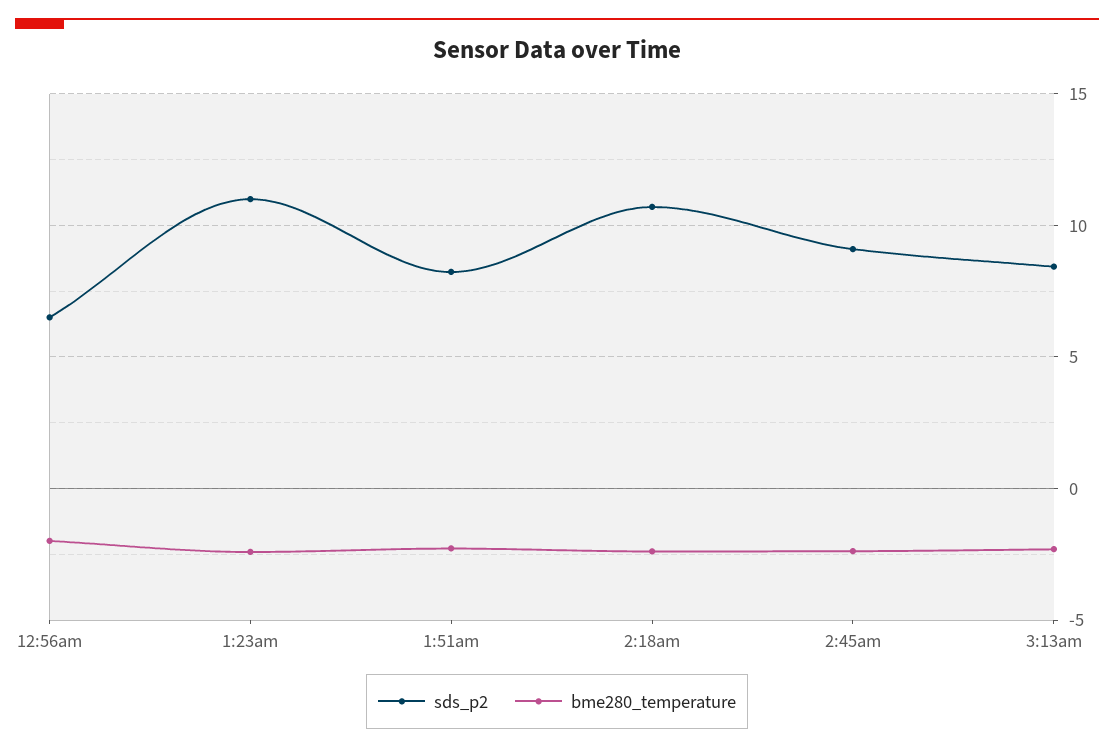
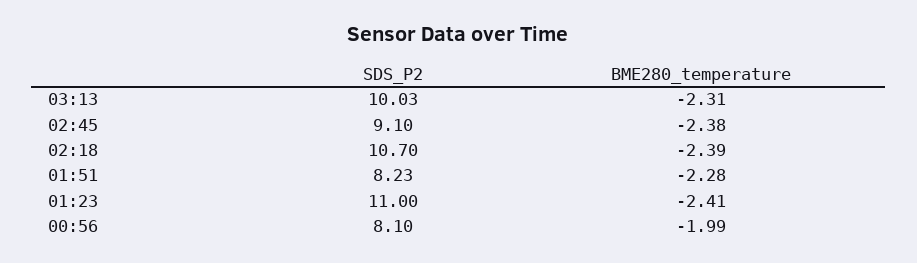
sds_p2, 12:56am: 6.5 -> 8.1
sds_p2, 3:13am: 8.5 -> 10.03

